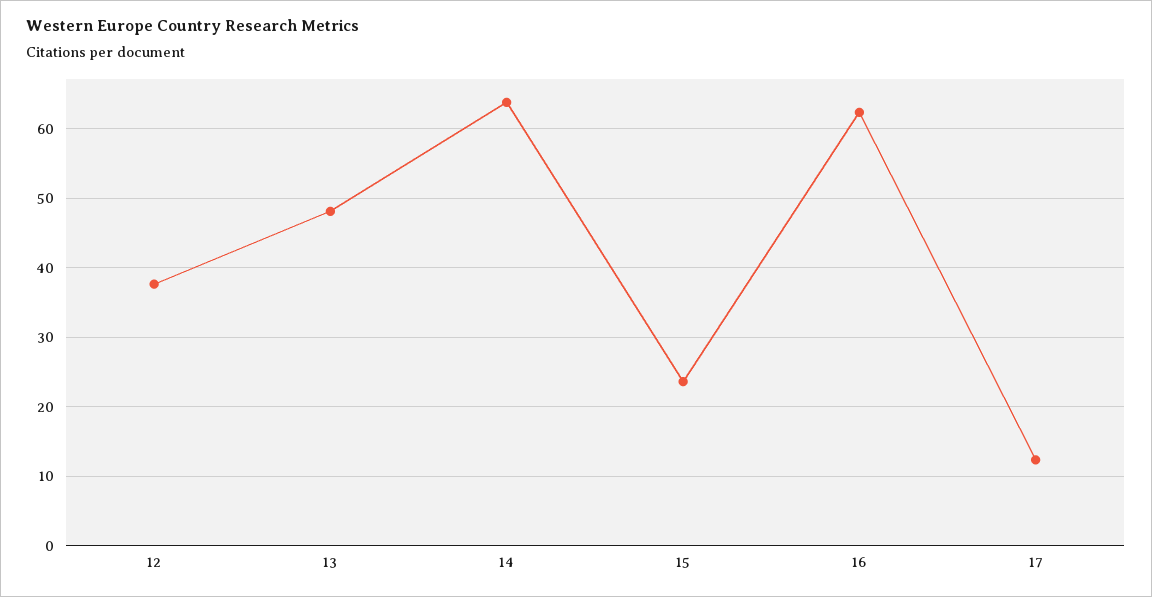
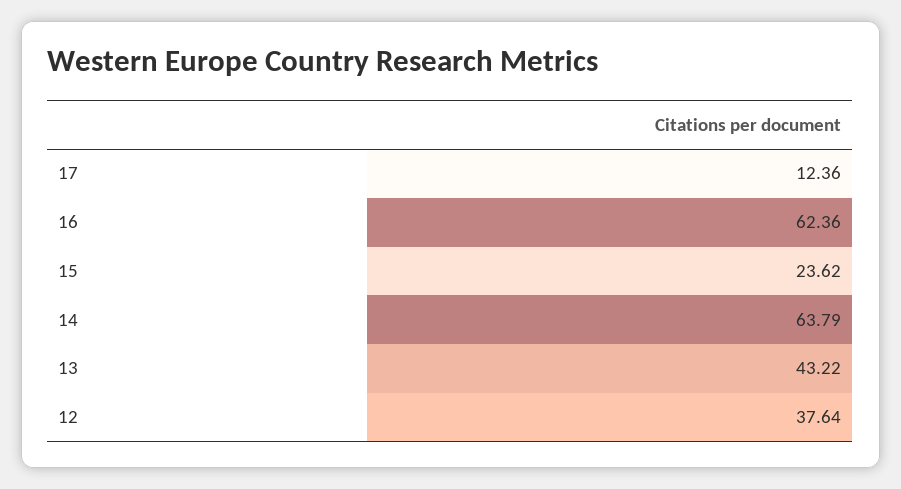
13: 48 -> 43.22

